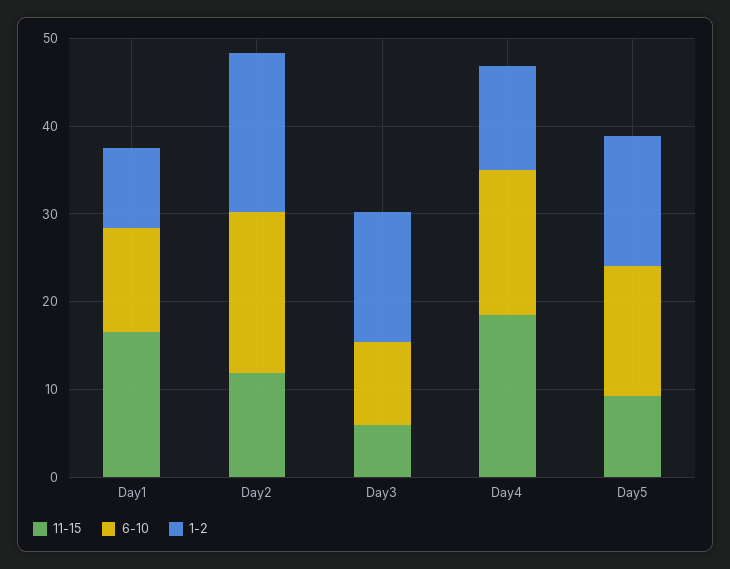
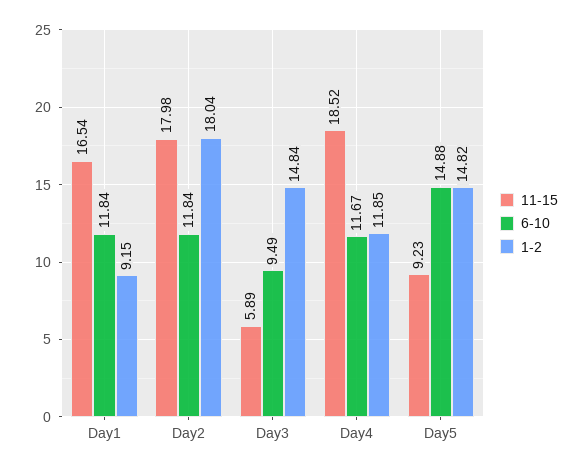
11-15, Day2: 12 -> 17.98
6-10, Day2: 18 -> 11.84
6-10, Day4: 16 -> 11.67

